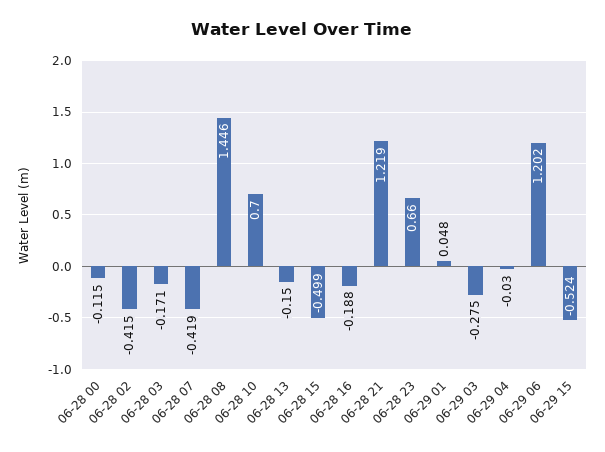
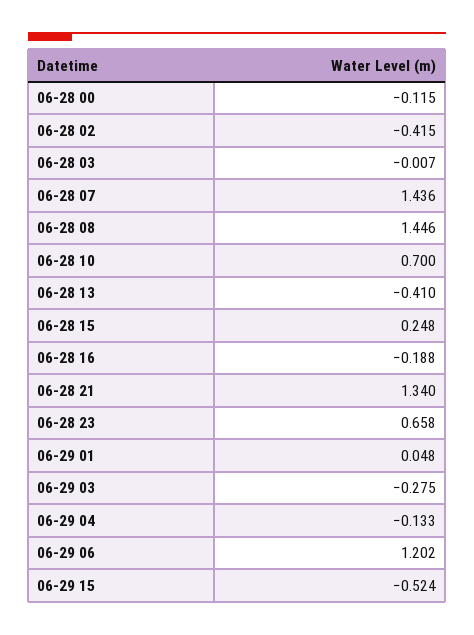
06-28 03: -0.171 -> -0.007
06-28 07: -0.419 -> 1.436
06-28 13: -0.15 -> -0.41
06-28 15: -0.499 -> 0.248
06-28 21: 1.219 -> 1.34
06-28 23: 0.66 -> 0.658
06-29 04: -0.03 -> -0.133

